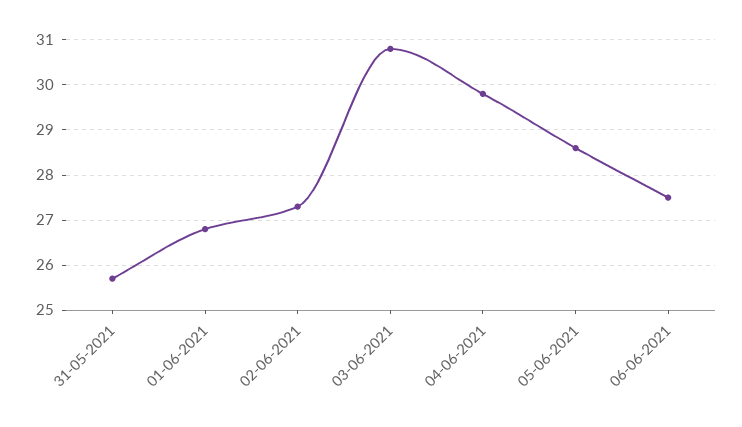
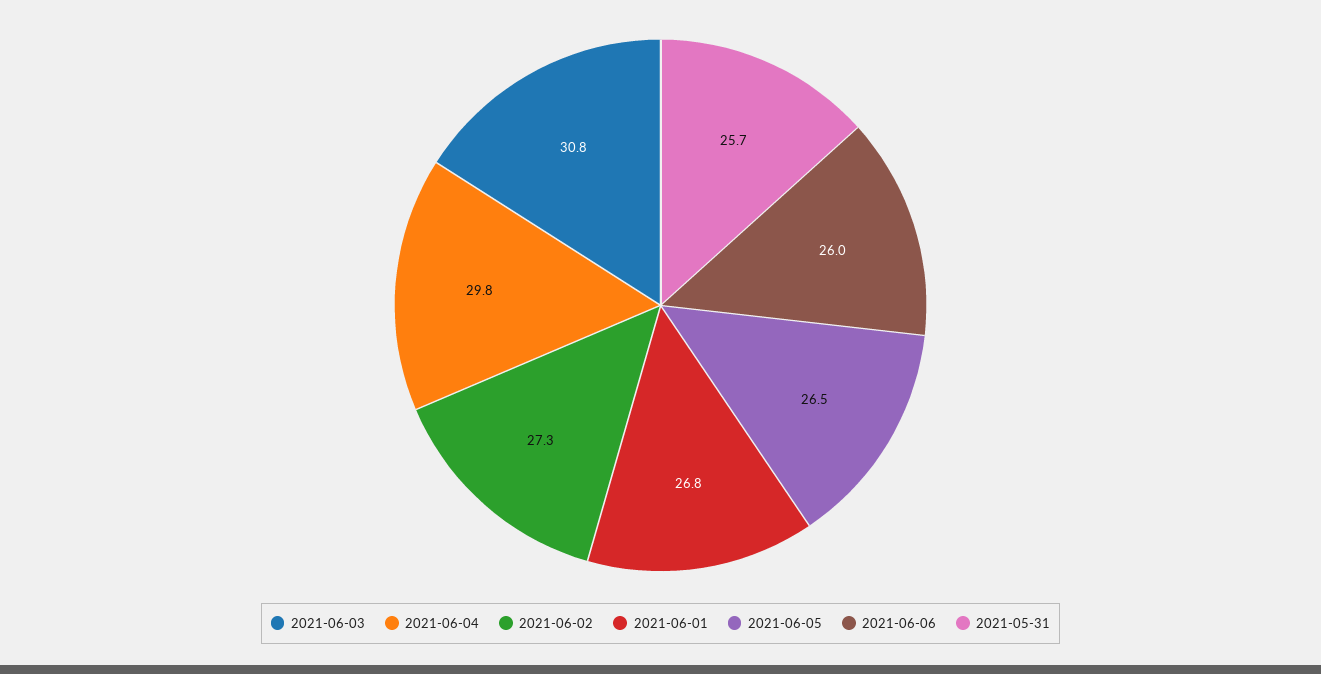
05-06-2021: 28.5 -> 26.5
06-06-2021: 27.5 -> 26

